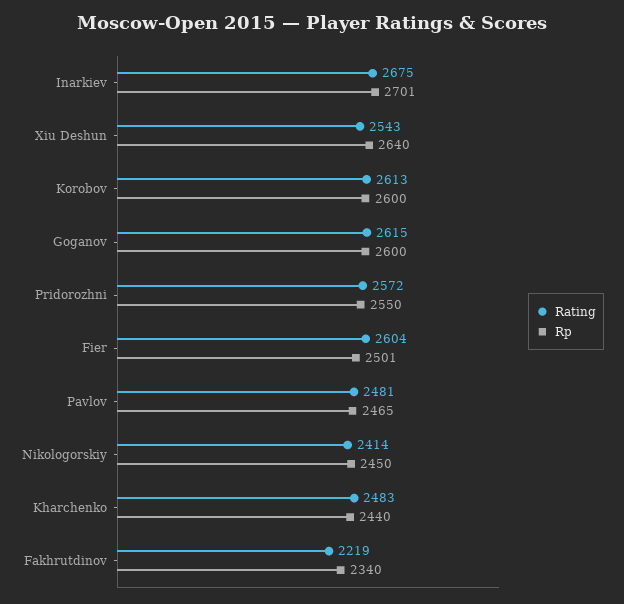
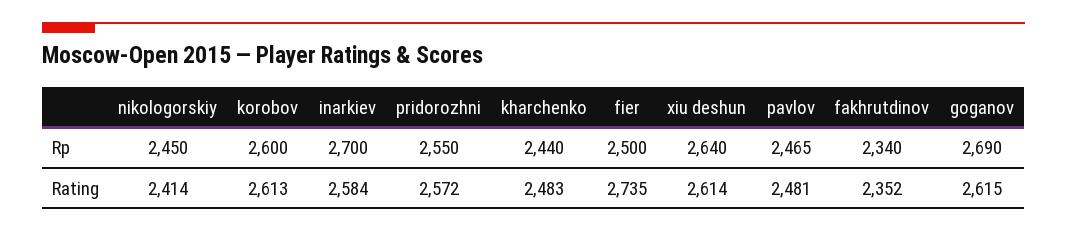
Rating, Inarkiev: 2675 -> 2584
Rp, Inarkiev: 2701 -> 2700
Rating, Xiu Deshun: 2543 -> 2614
Rp, Goganov: 2600 -> 2690
Rating, Fier: 2604 -> 2735
Rp, Fier: 2501 -> 2500
Rating, Fakhrutdinov: 2219 -> 2352

